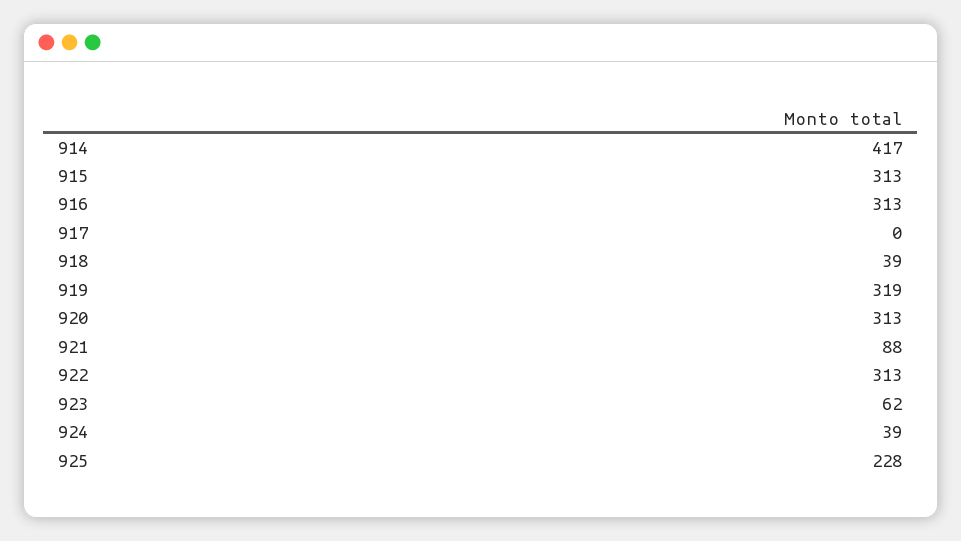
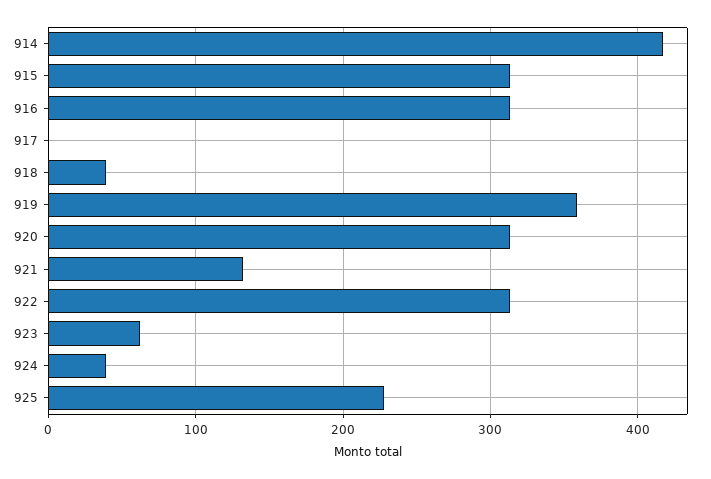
919: 319 -> 360
921: 88 -> 130

